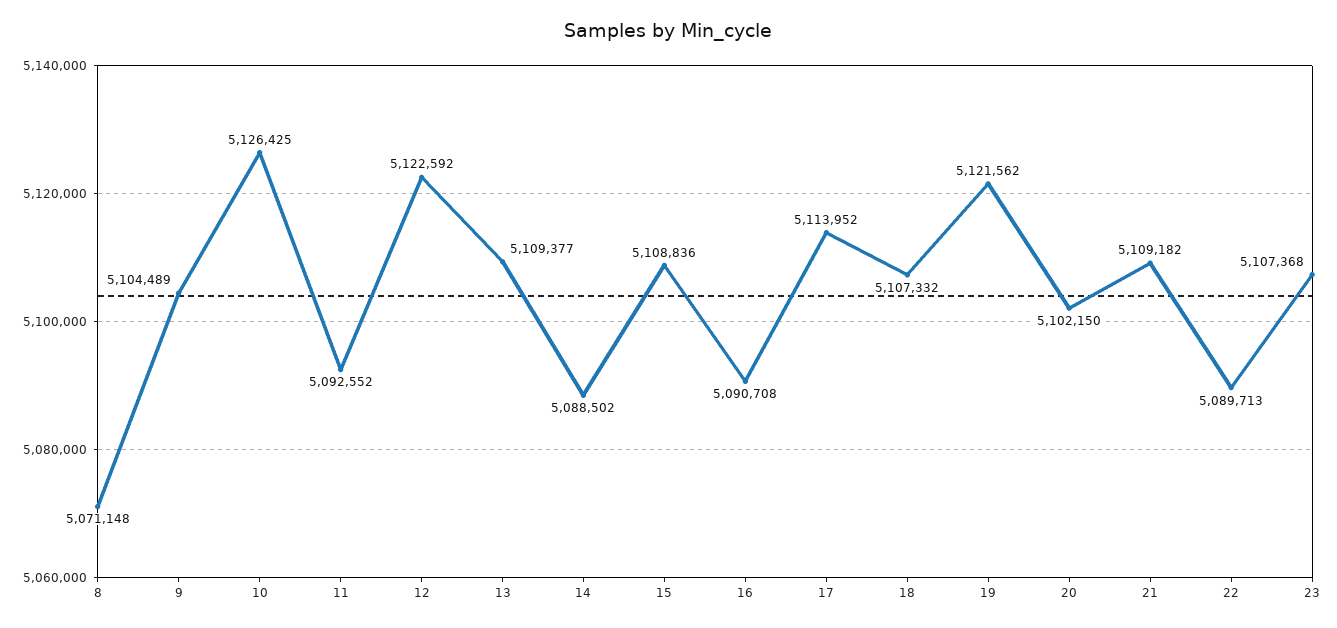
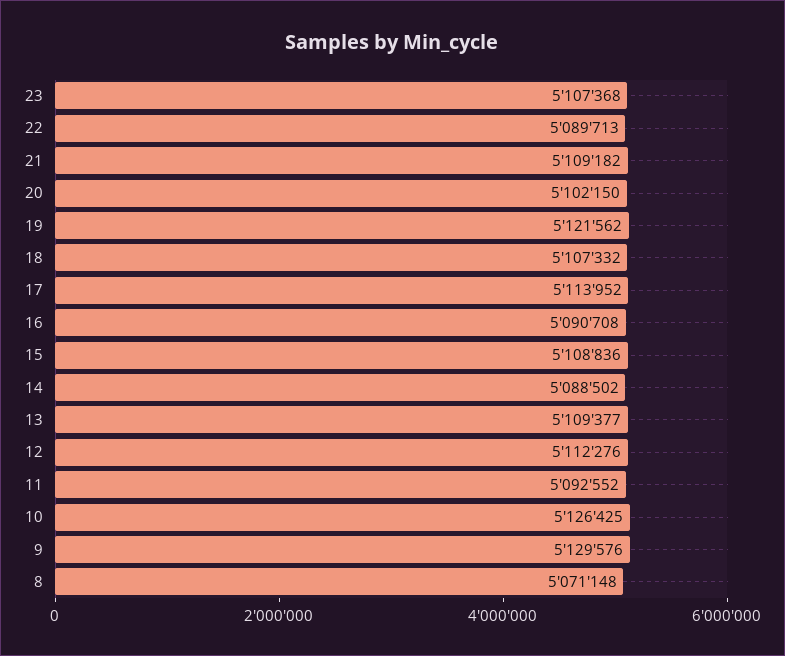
9: 5104489 -> 5129576
12: 5122592 -> 5112276

